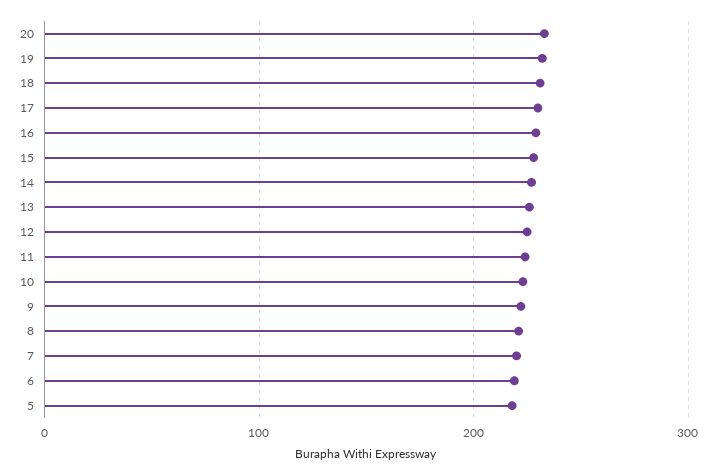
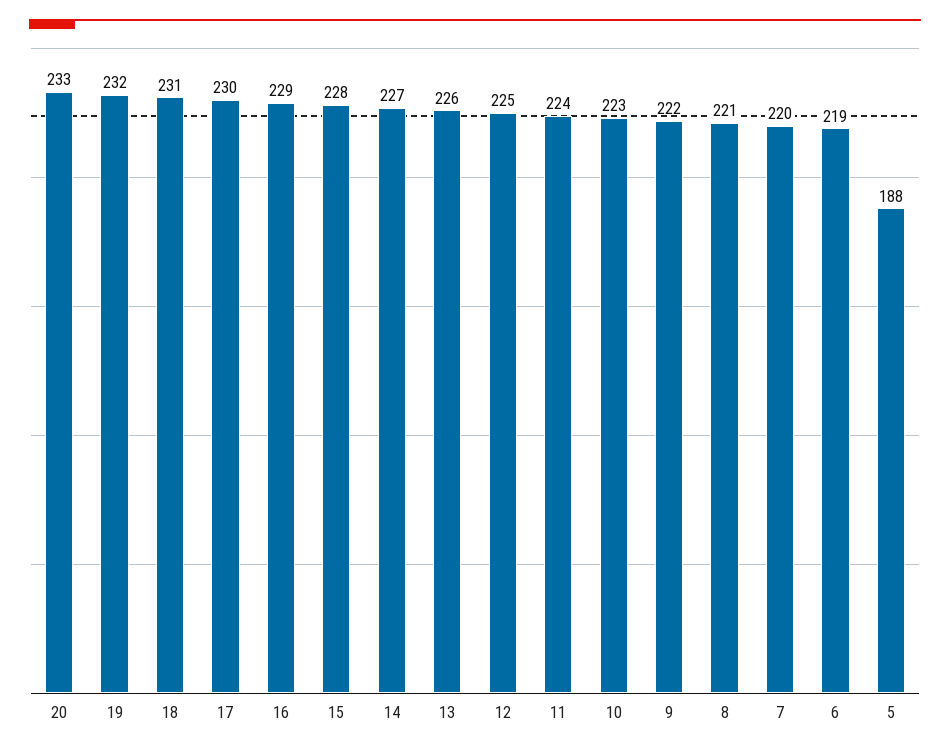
5: 220 -> 188

